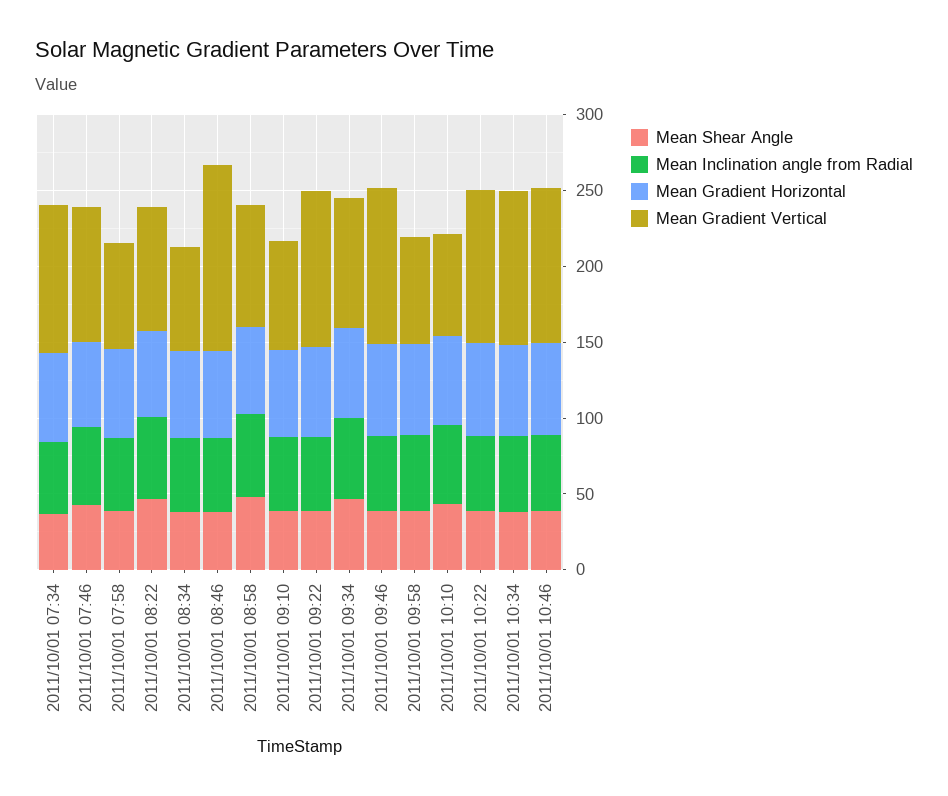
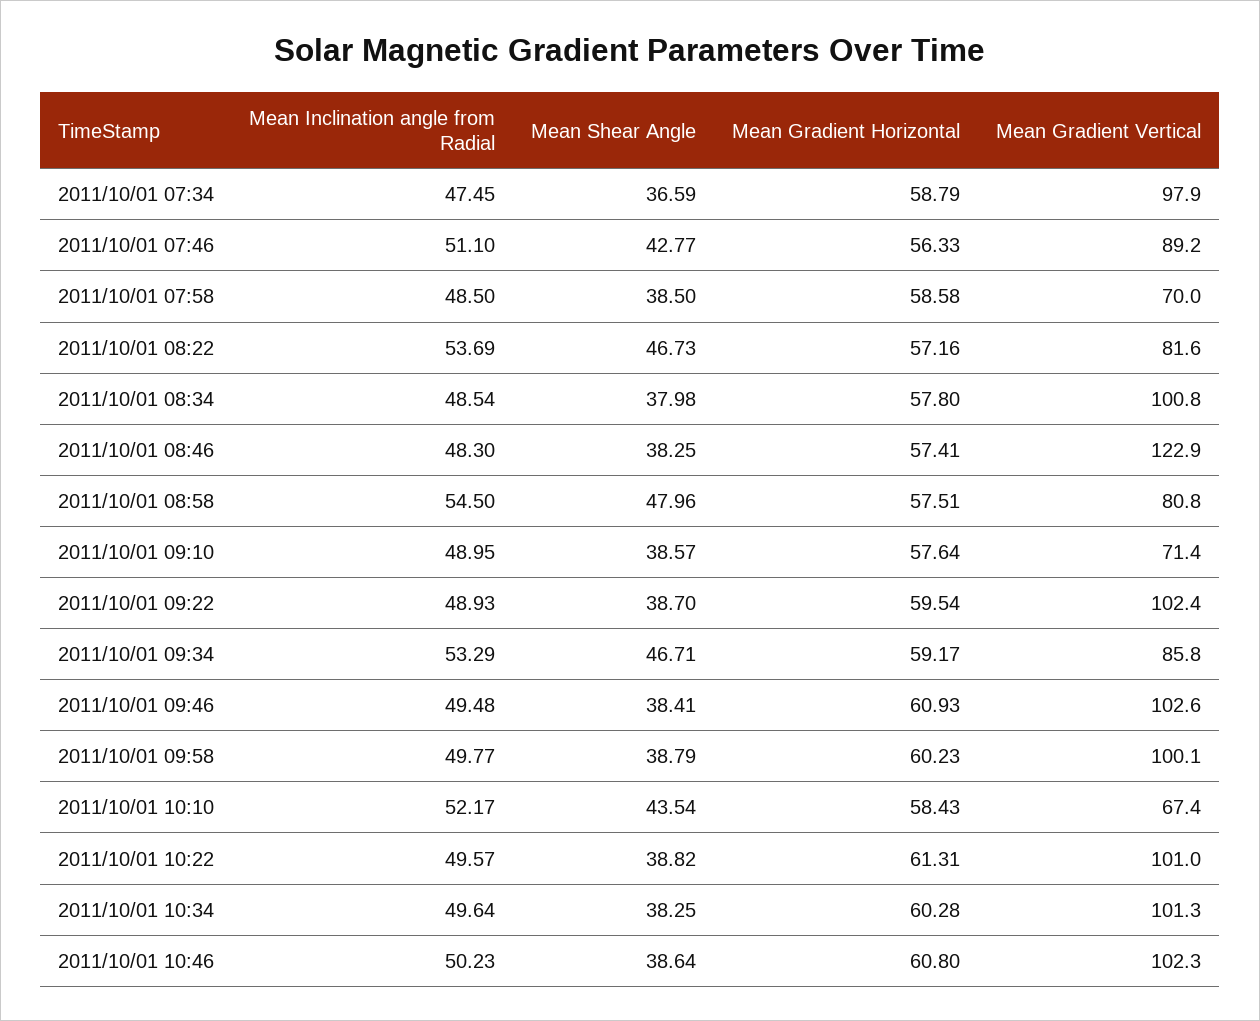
Mean Gradient Vertical, 2011/10/01 08:34: 70 -> 100.8
Mean Gradient Vertical, 2011/10/01 09:58: 70 -> 100.1

